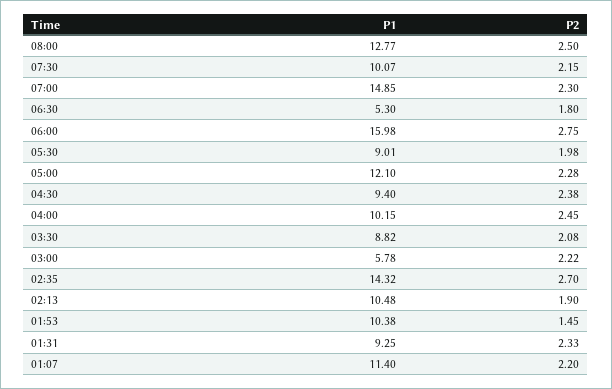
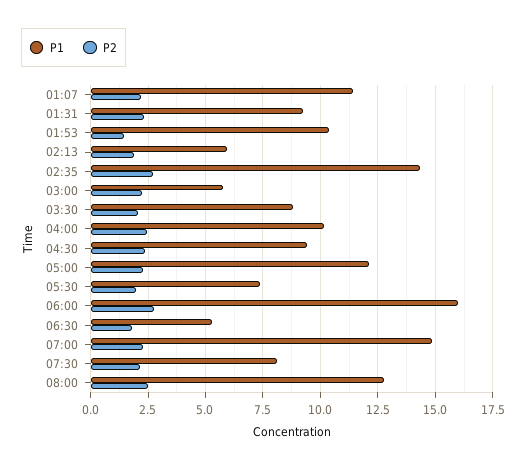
P1, 07:30: 10.07 -> 8
P1, 05:30: 9.01 -> 7.5
P1, 02:13: 10.48 -> 6

